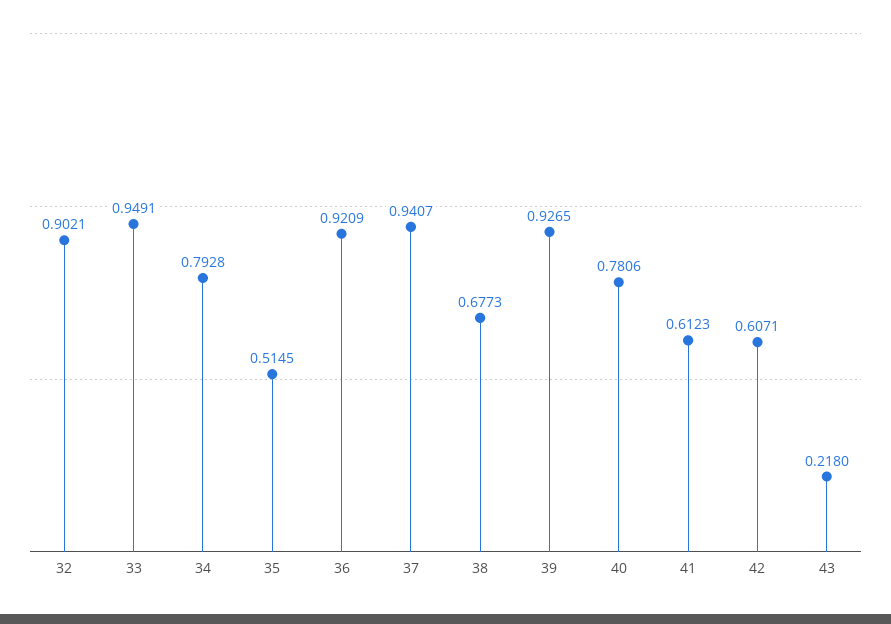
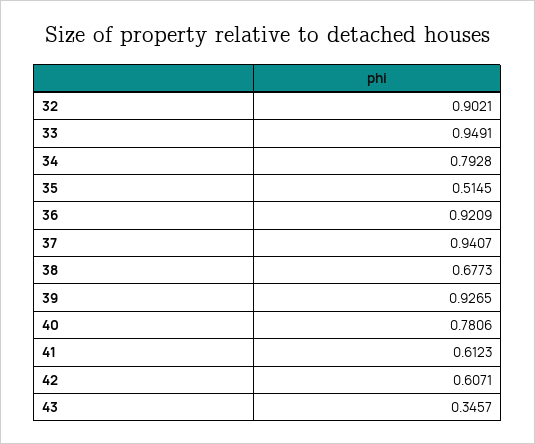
43: 0.218 -> 0.3457

